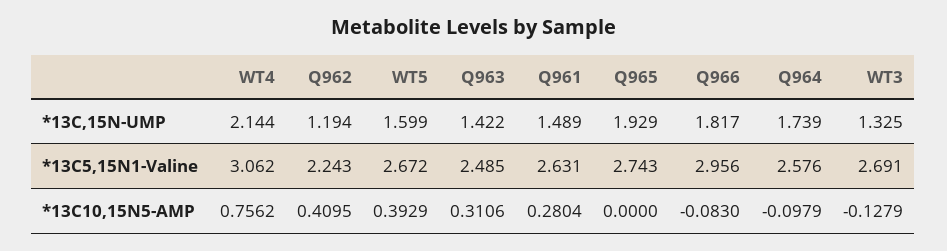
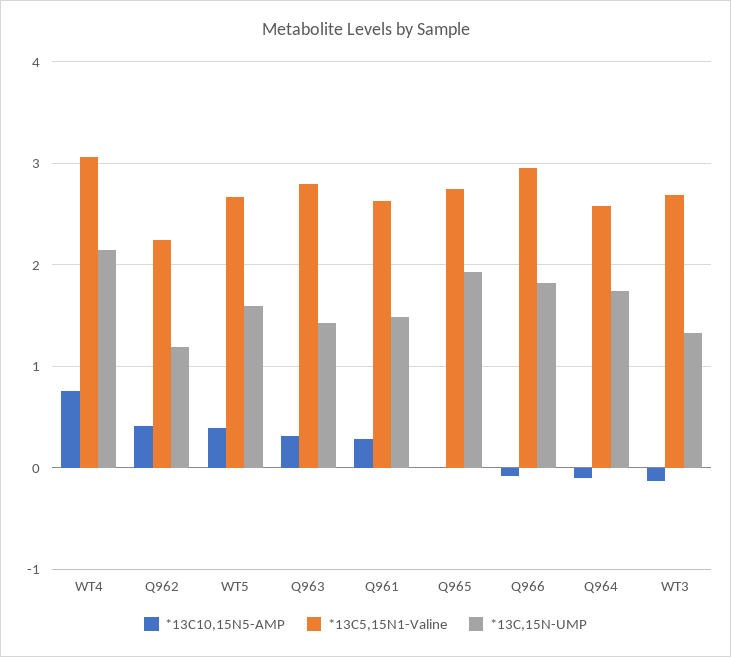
*13C5,15N1-Valine, Q963: 2.485 -> 2.8

